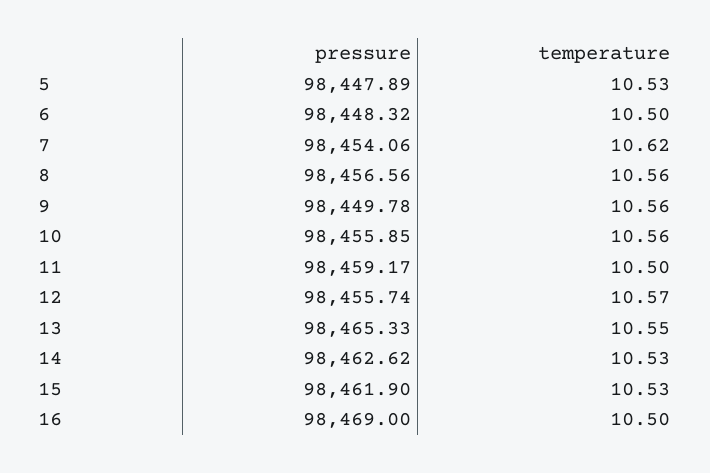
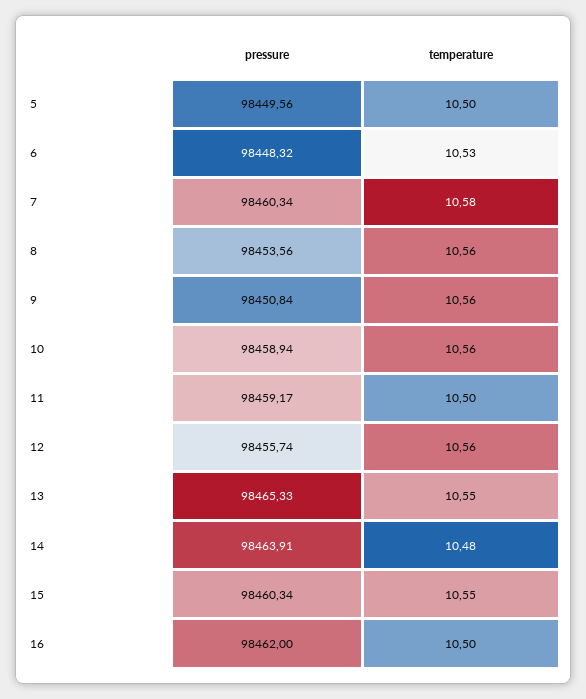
pressure, 5: 98447.89 -> 98449.56
temperature, 5: 10.53 -> 10.5
temperature, 6: 10.5 -> 10.53
pressure, 7: 98454.06 -> 98460.34
temperature, 7: 10.62 -> 10.58
pressure, 8: 98456.56 -> 98453.56
pressure, 9: 98449.78 -> 98450.84
pressure, 10: 98455.85 -> 98458.94
temperature, 12: 10.57 -> 10.56
pressure, 14: 98462.62 -> 98463.91
temperature, 14: 10.53 -> 10.48
pressure, 15: 98461.9 -> 98460.34
temperature, 15: 10.53 -> 10.55
pressure, 16: 98469 -> 98462

